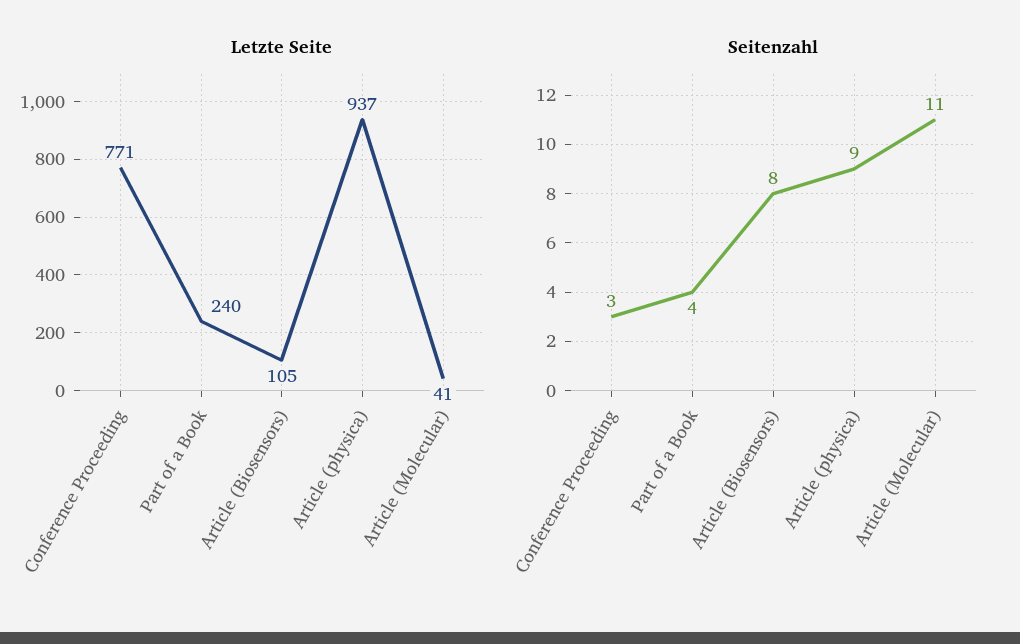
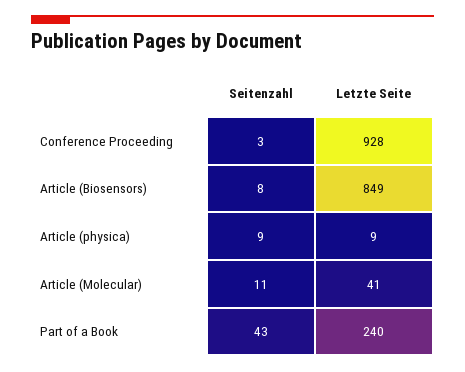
Letzte Seite, Conference Proceeding: 771 -> 928
Letzte Seite, Article (Biosensors): 105 -> 849
Letzte Seite, Article (physica): 937 -> 9
Seitenzahl, Part of a Book: 4 -> 43

